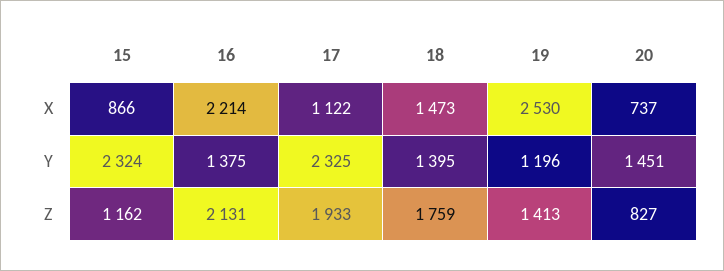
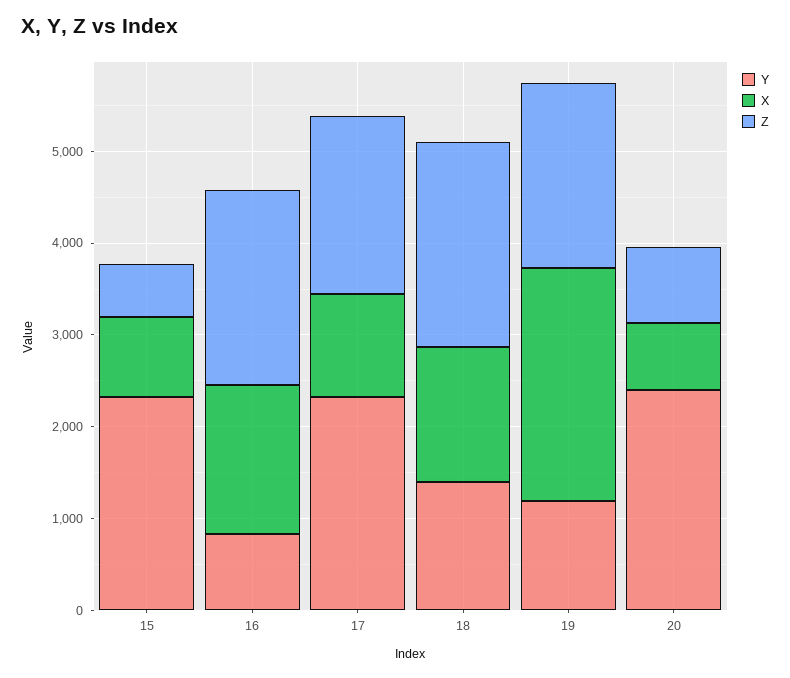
X, 16: 2214 -> 1600
Y, 16: 1375 -> 800
Y, 20: 1451 -> 2400
Z, 15: 1162 -> 600
Z, 18: 1759 -> 2200
Z, 19: 1413 -> 2000

